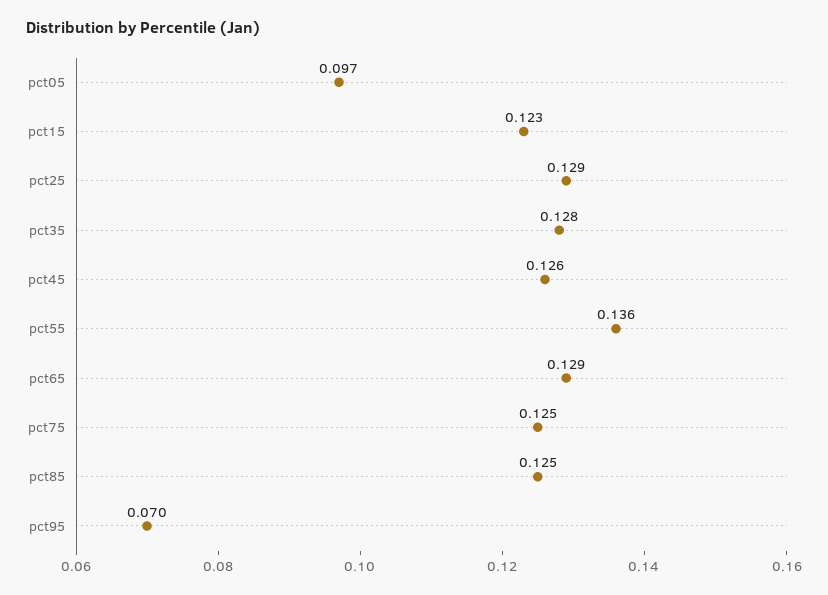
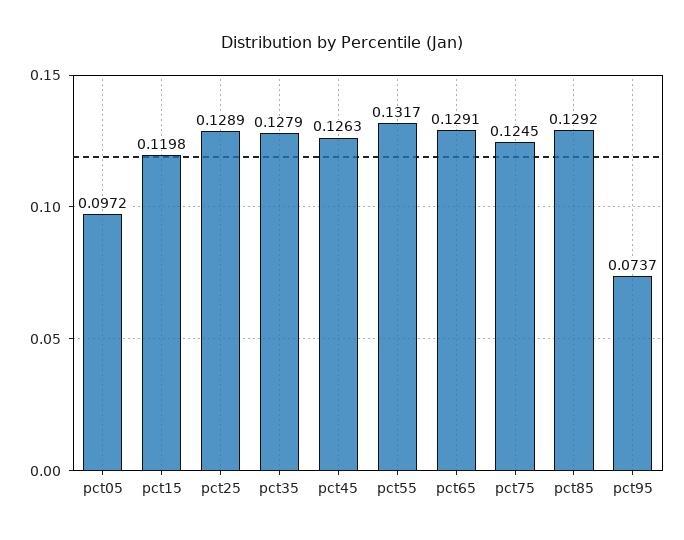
pct15: 0.123 -> 0.1198
pct55: 0.136 -> 0.1317
pct85: 0.125 -> 0.1292
pct95: 0.07 -> 0.0737

